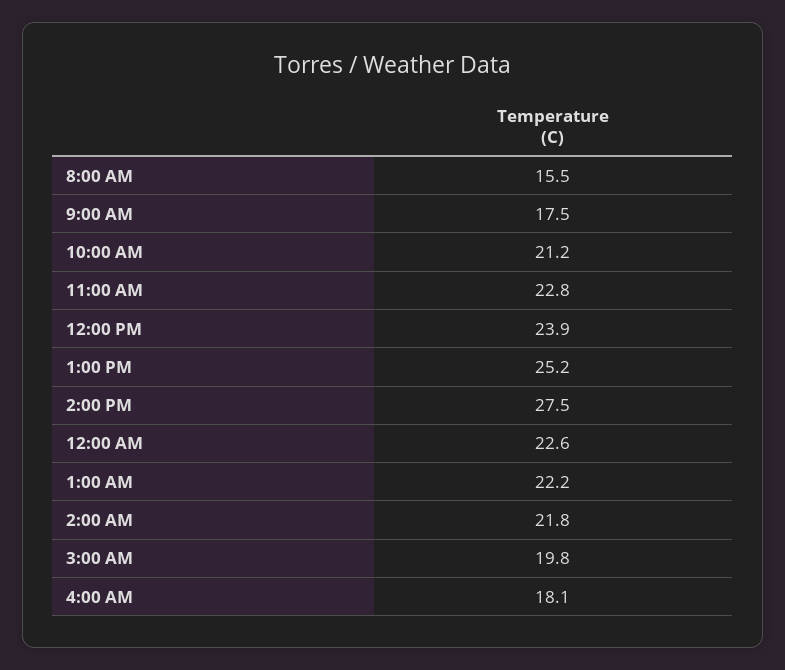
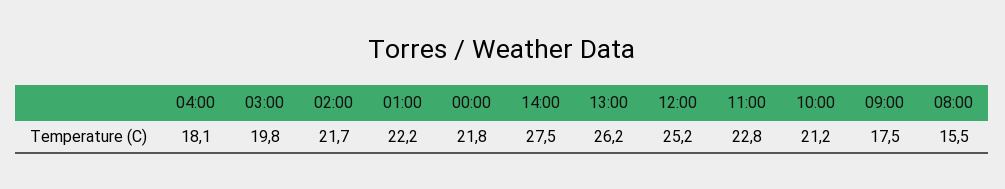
12:00 PM: 23.9 -> 25.2
1:00 PM: 25.2 -> 26.2
12:00 AM: 22.6 -> 21.8
2:00 AM: 21.8 -> 21.7

